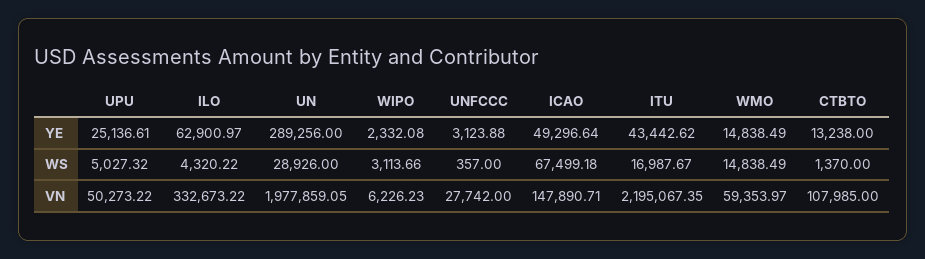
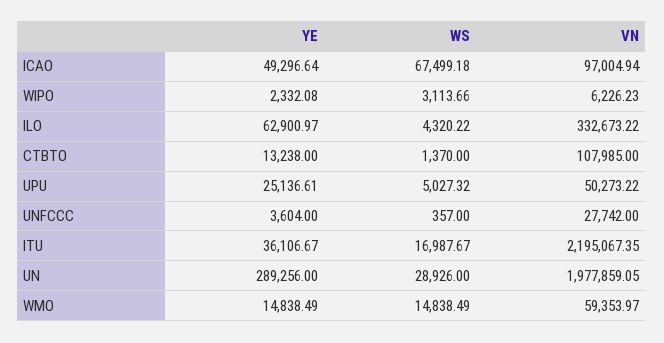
UNFCCC, YE: 3123.88 -> 3604
ITU, YE: 43442.62 -> 36106.67
ICAO, VN: 147890.71 -> 97004.94

